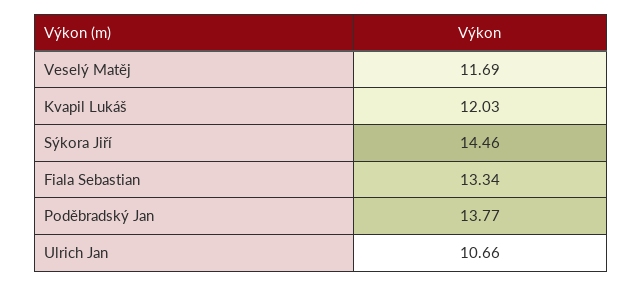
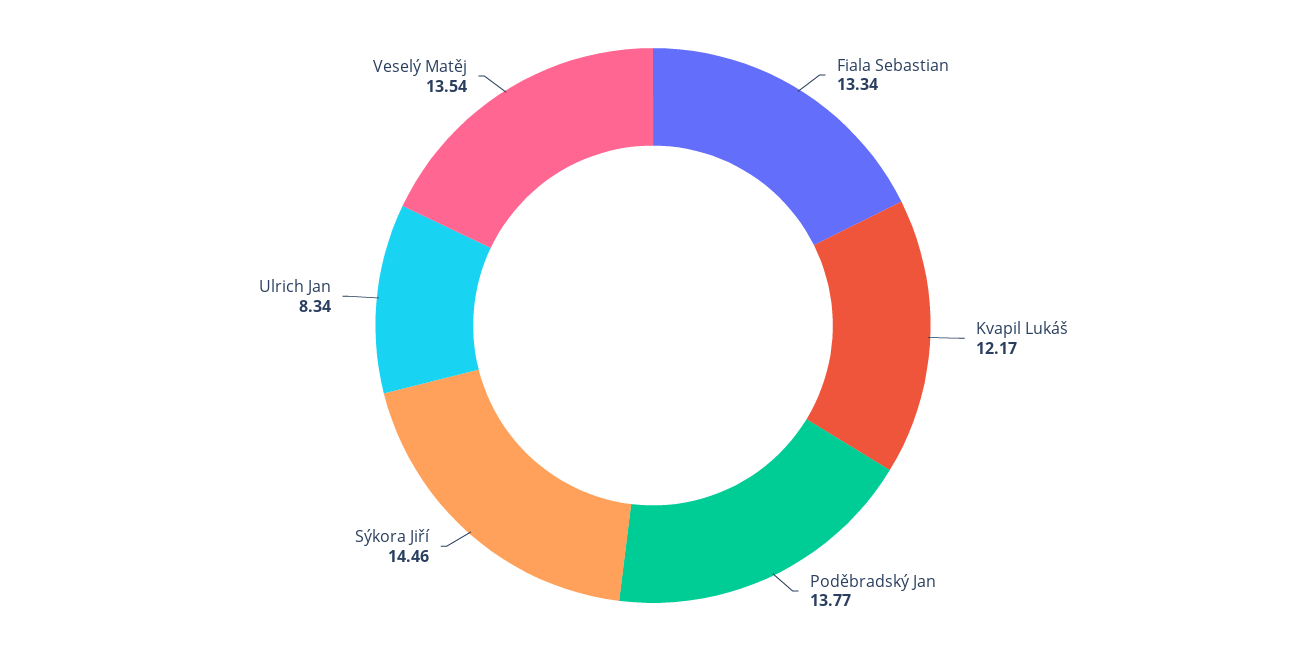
Veselý Matěj: 11.69 -> 13.54
Kvapil Lukáš: 12.03 -> 12.17
Ulrich Jan: 10.66 -> 8.34

